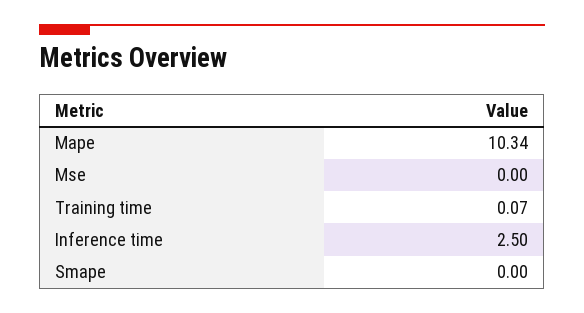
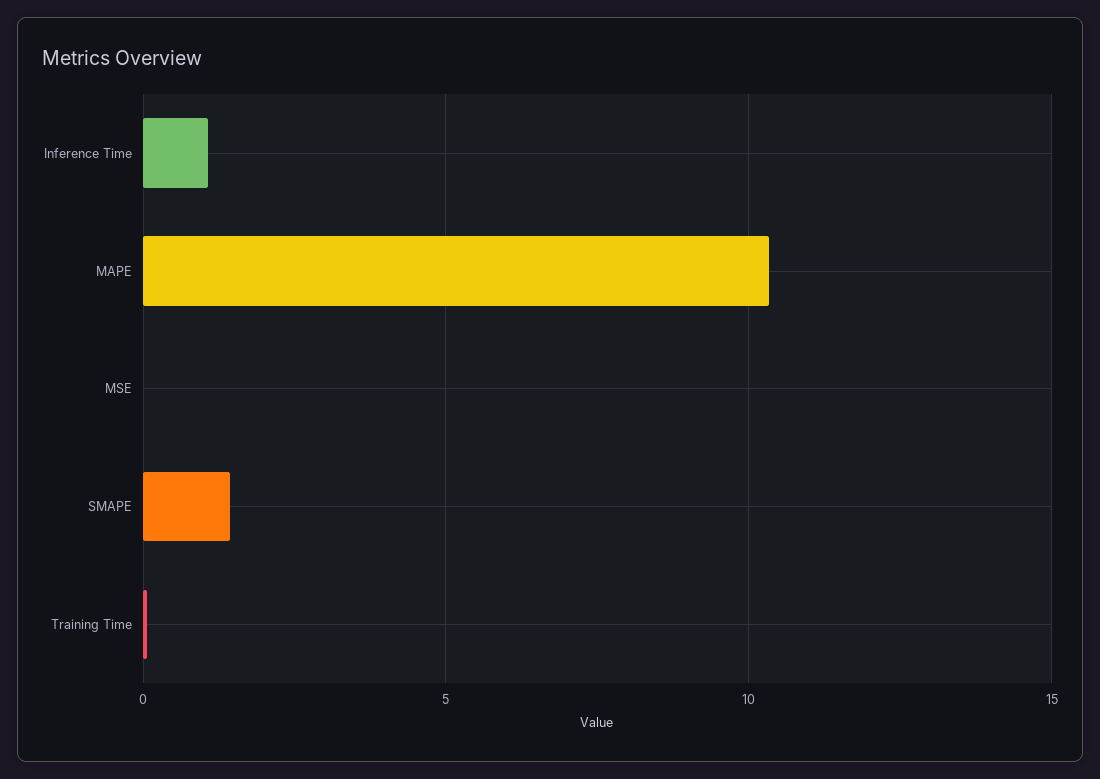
Inference time: 2.5 -> 1
Smape: 0 -> 1.5

